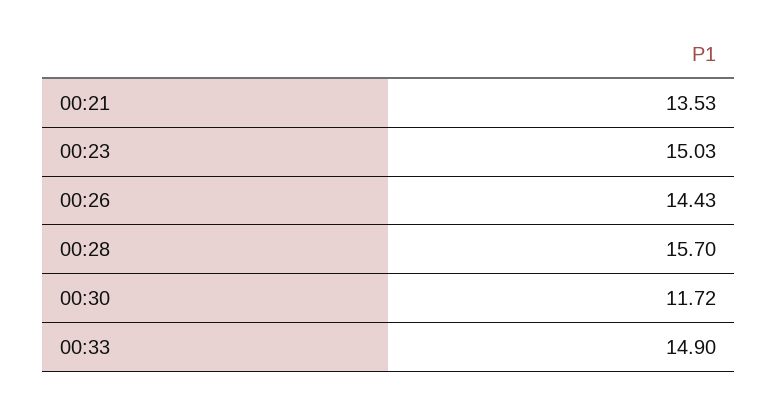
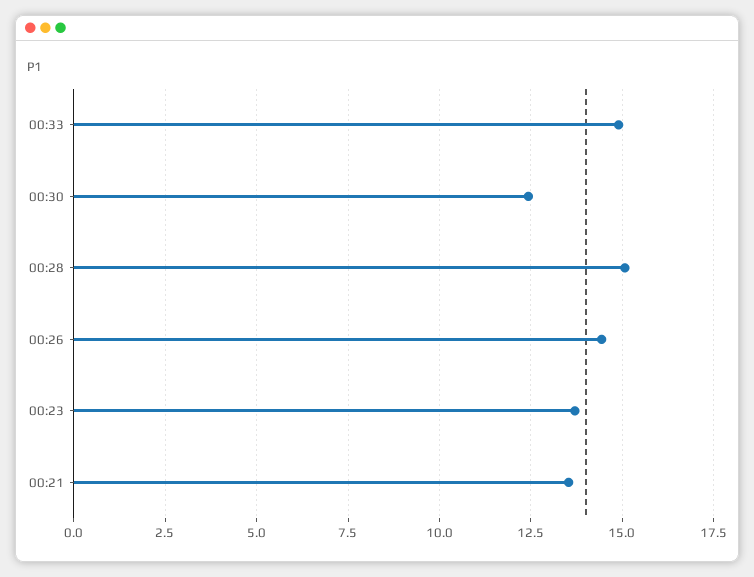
00:23: 15.03 -> 13.75
00:28: 15.7 -> 15
00:30: 11.72 -> 12.5

